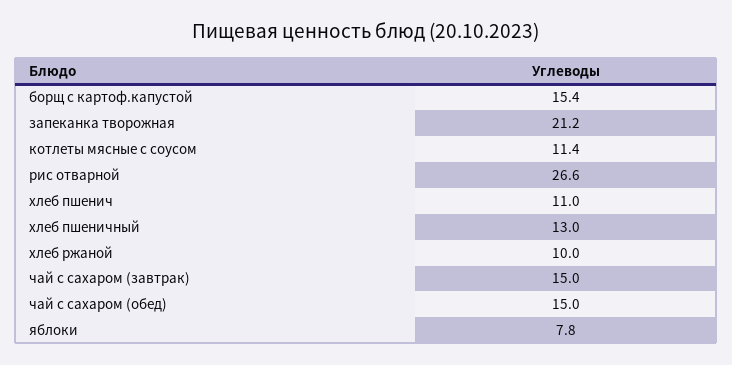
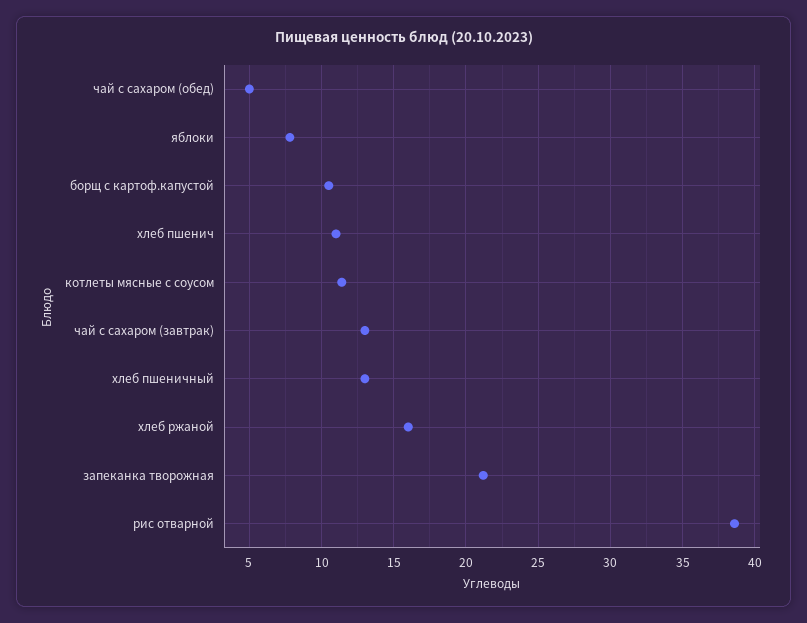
борщ с картоф.капустой: 15.4 -> 10.5
рис отварной: 26.6 -> 38.5
хлеб ржаной: 10 -> 16
чай с сахаром (завтрак): 15 -> 13
чай с сахаром (обед): 15 -> 5

